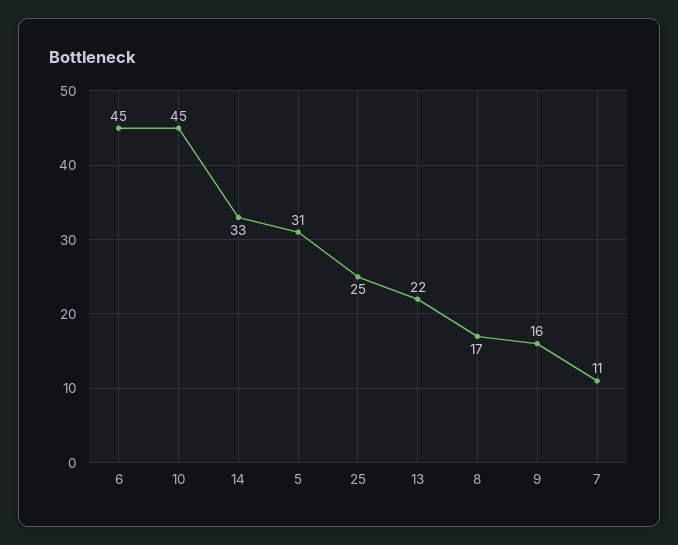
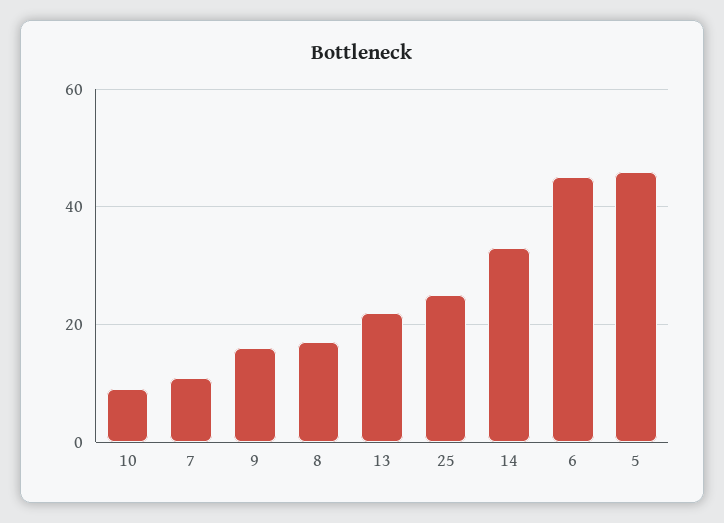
10: 45 -> 10
5: 31 -> 45

